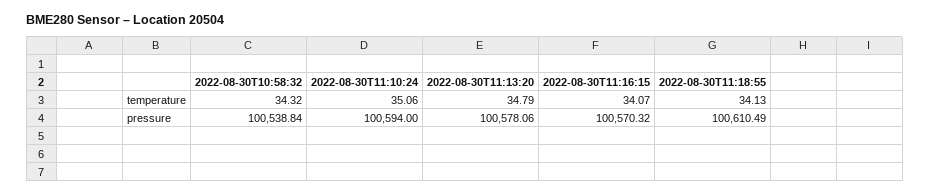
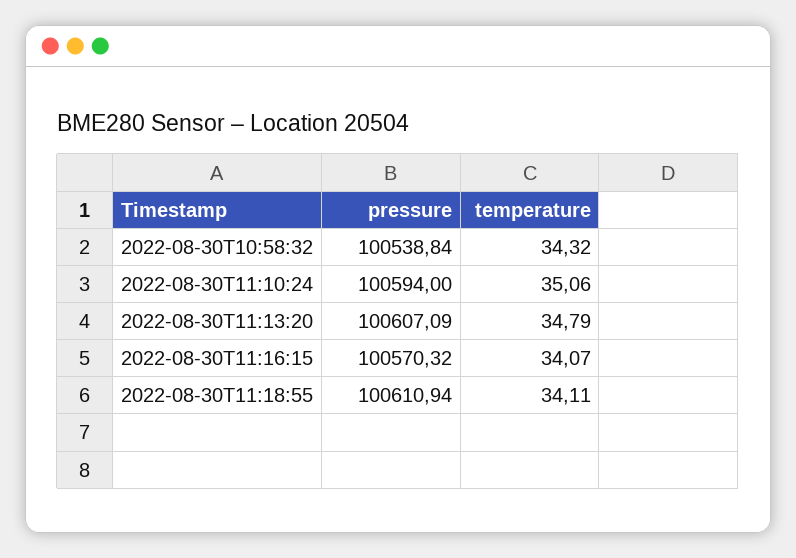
2022-08-30T11:18:55, temperature: 34.13 -> 34.11
2022-08-30T11:13:20, pressure: 100578.06 -> 100607.09
2022-08-30T11:18:55, pressure: 100610.49 -> 100610.94

